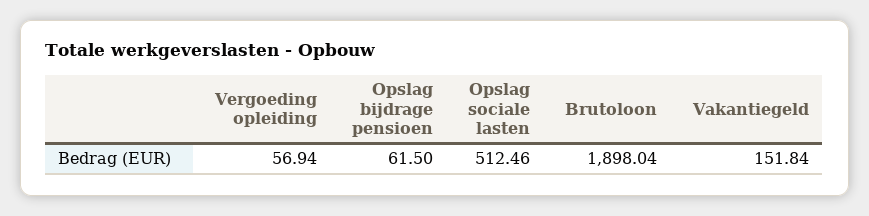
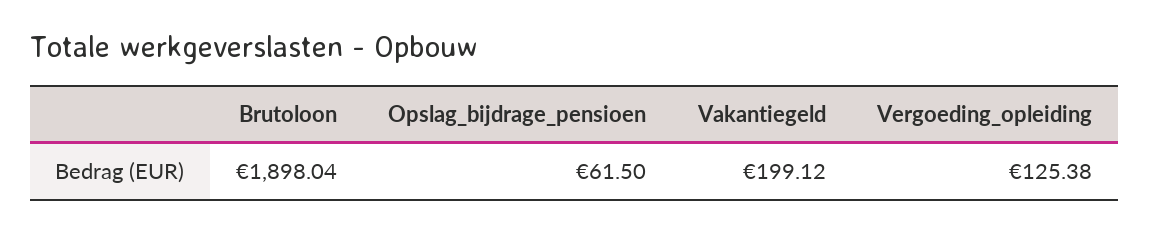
Vergoeding opleiding: 56.94 -> 125.38
Opslag sociale lasten: 512.46 -> none
Vakantiegeld: 151.84 -> 199.12

